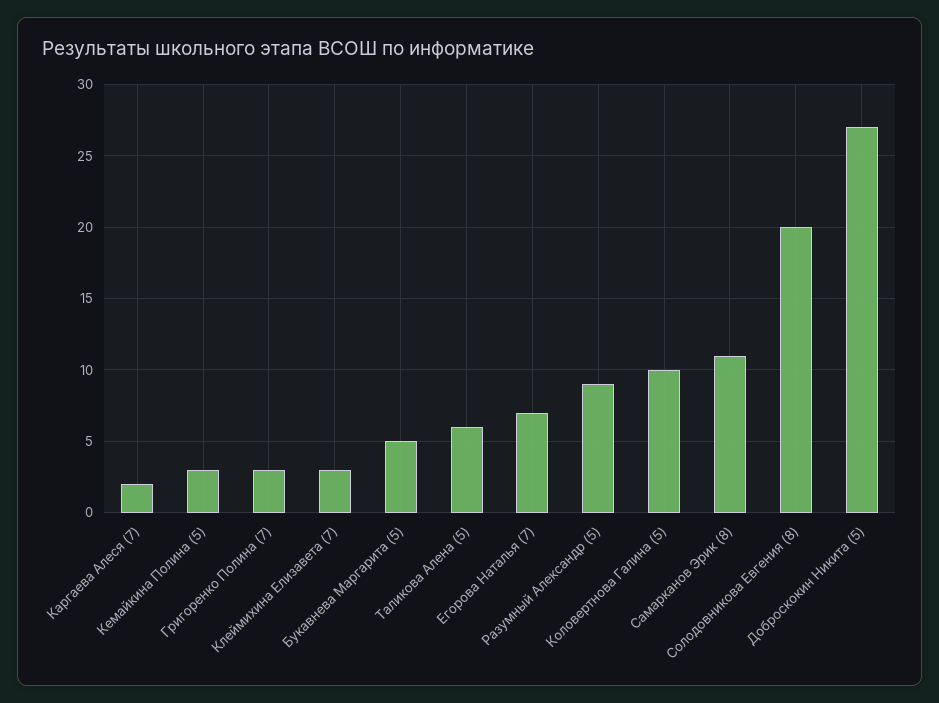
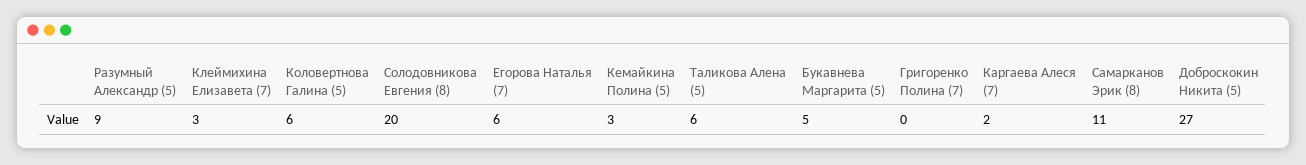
Григоренко Полина (7): 3 -> 0
Егорова Наталья (7): 7 -> 6
Коловертнова Галина (5): 10 -> 6

